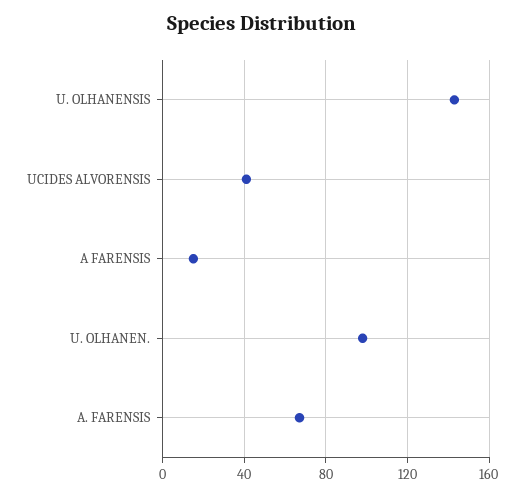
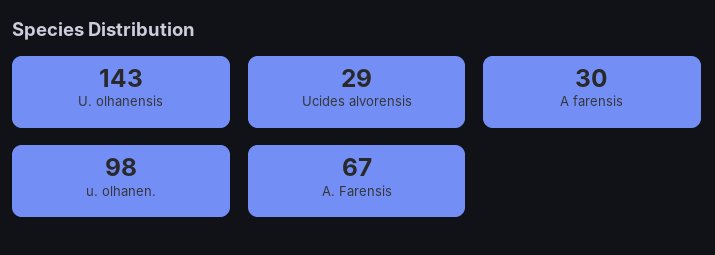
UCIDES ALVORENSIS: 40 -> 29
A FARENSIS: 15 -> 30

